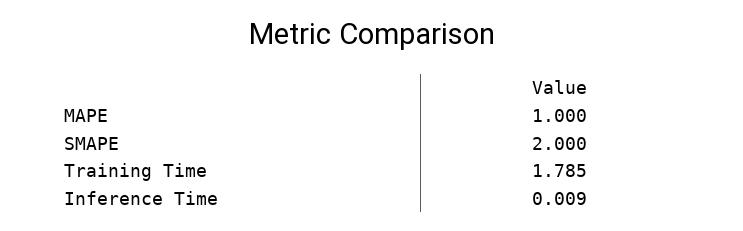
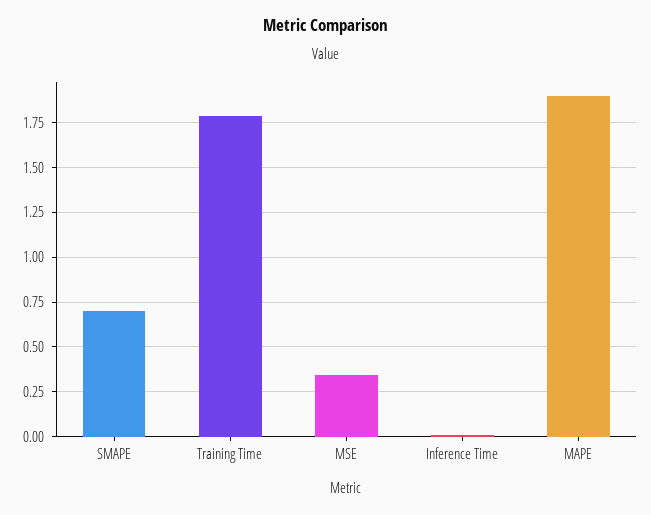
MAPE: 1 -> 1.9
SMAPE: 2 -> 0.7
MSE: none -> 0.35

